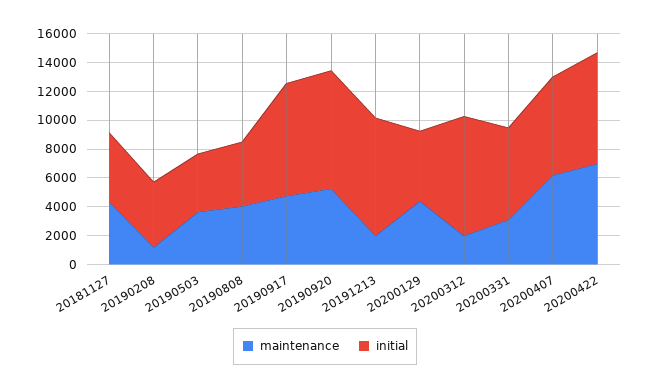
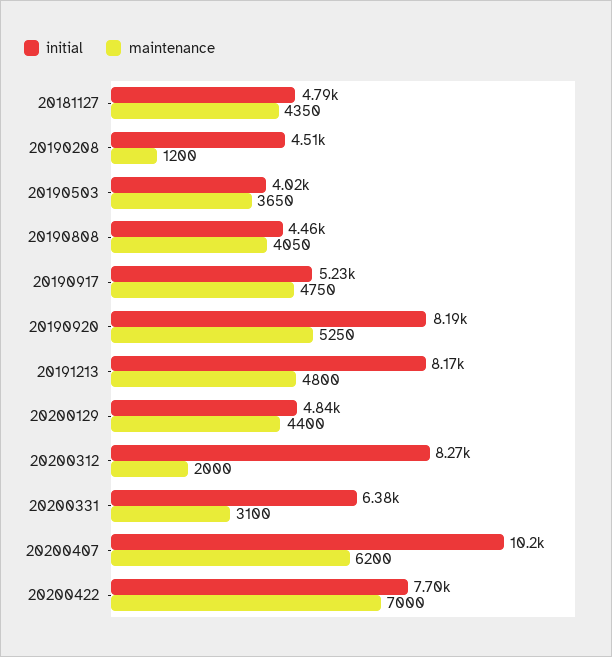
initial, 20190917: 8000 -> 5230
maintenance, 20191213: 2000 -> 4800
initial, 20200407: 7000 -> 10200

